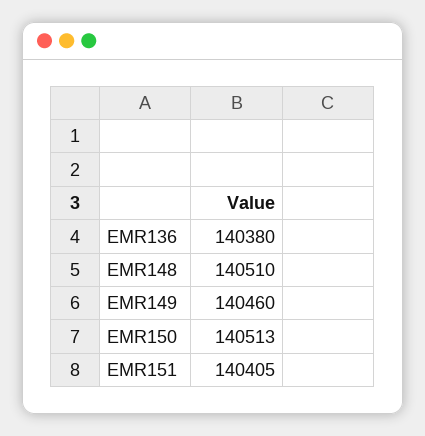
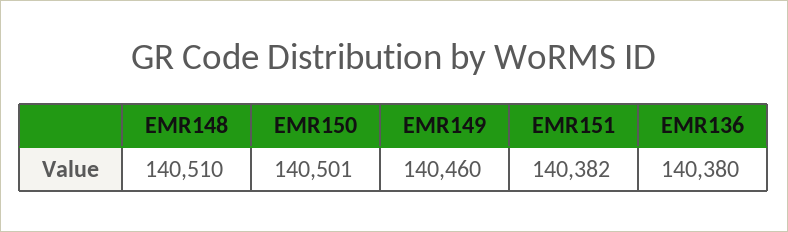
EMR150: 140513 -> 140501
EMR151: 140405 -> 140382

